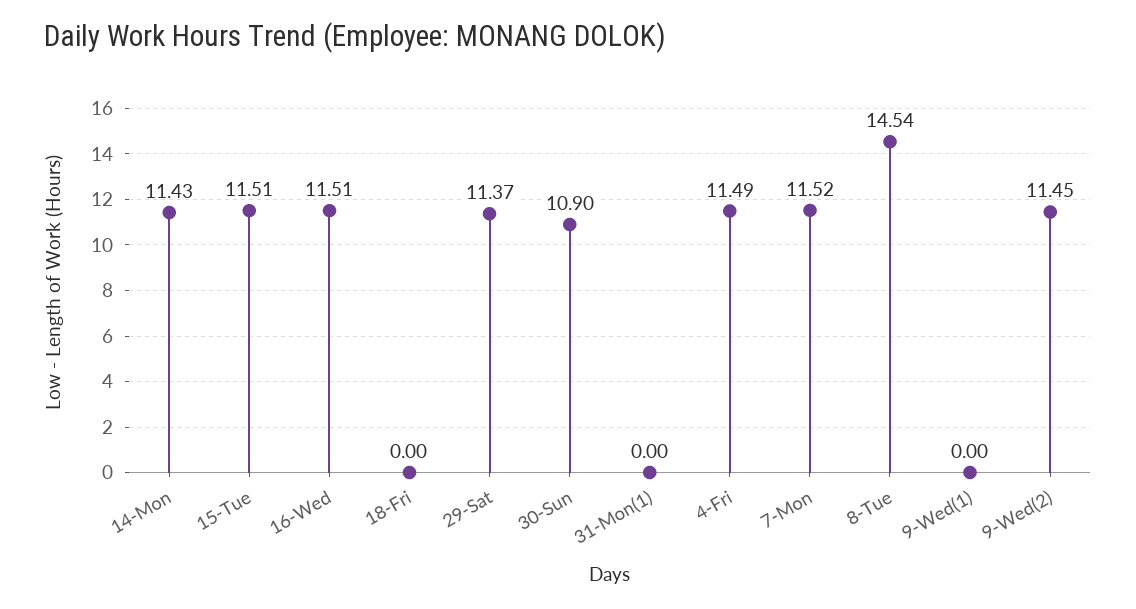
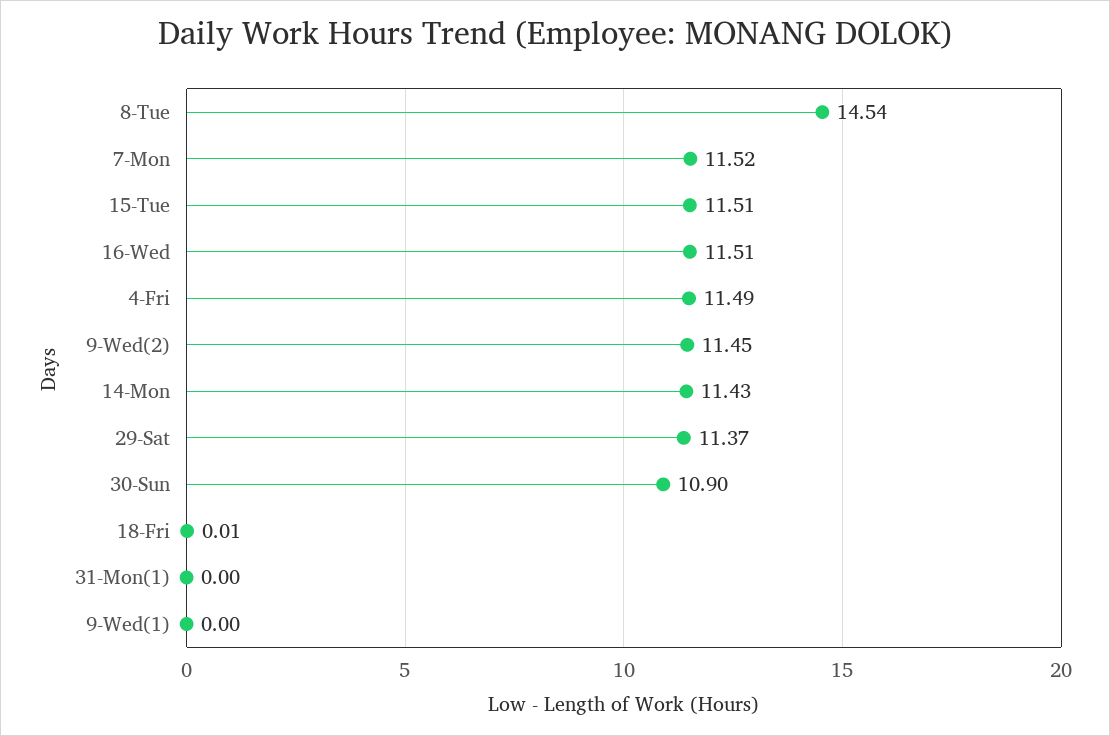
18-Fri: 0 -> 0.01

